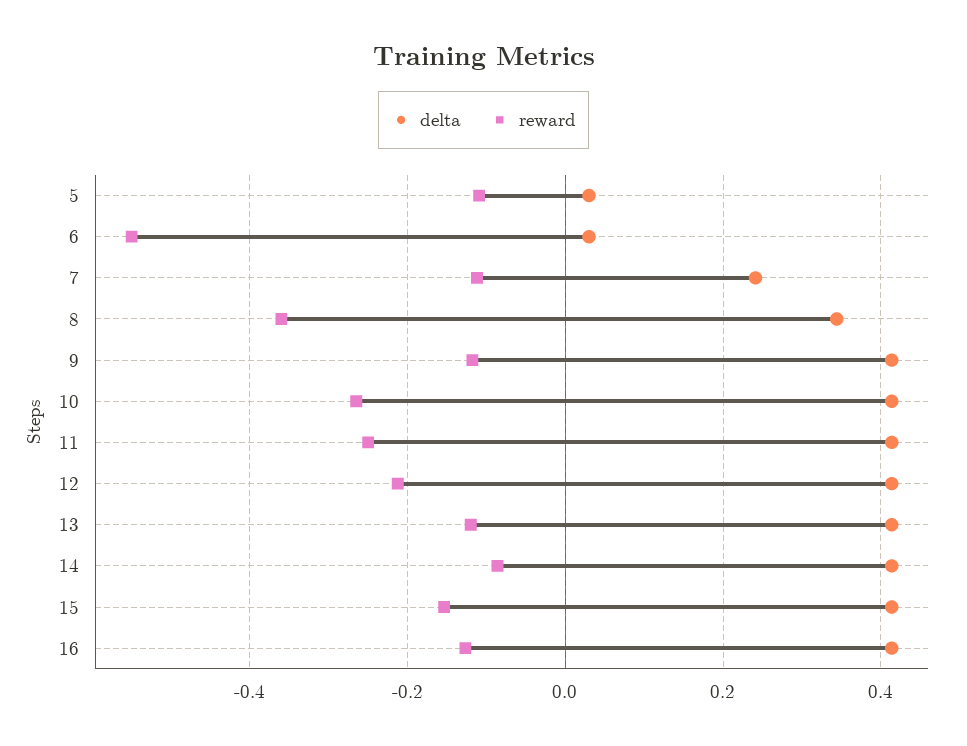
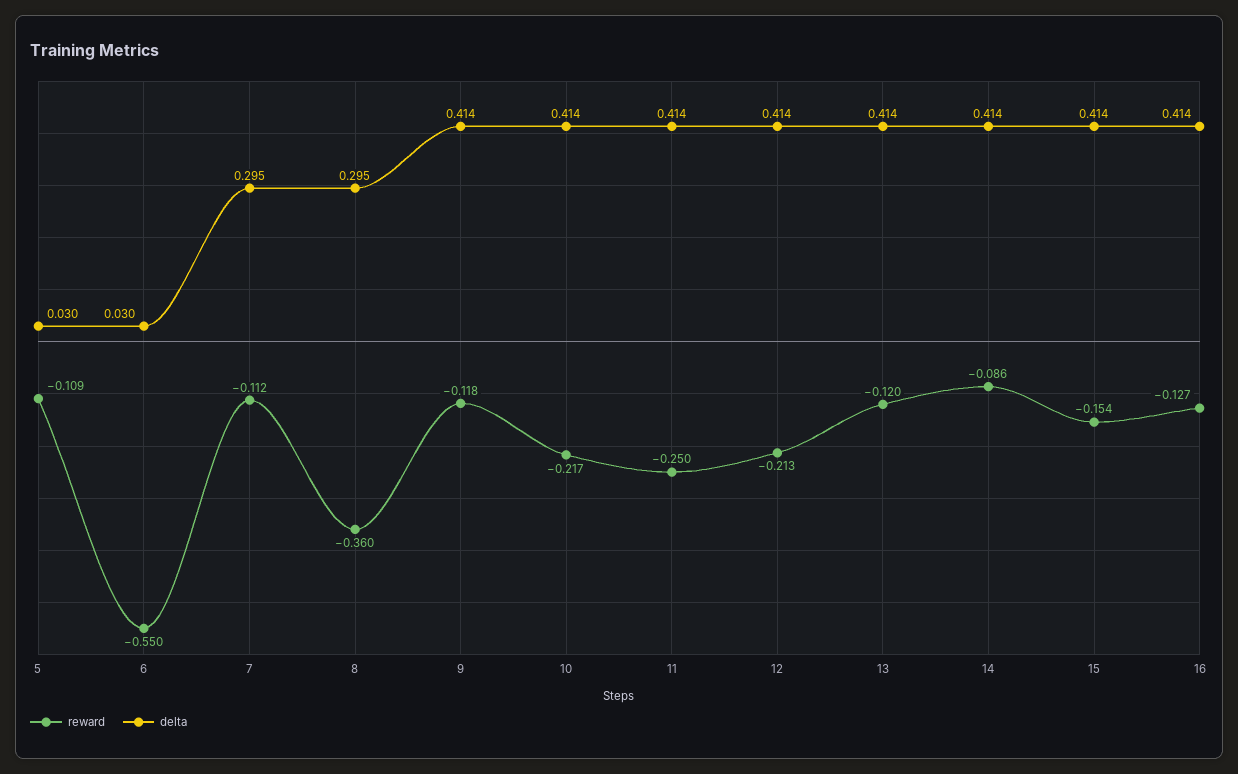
delta, 7: 0.24 -> 0.295
delta, 8: 0.34 -> 0.295
reward, 10: -0.26 -> -0.217

